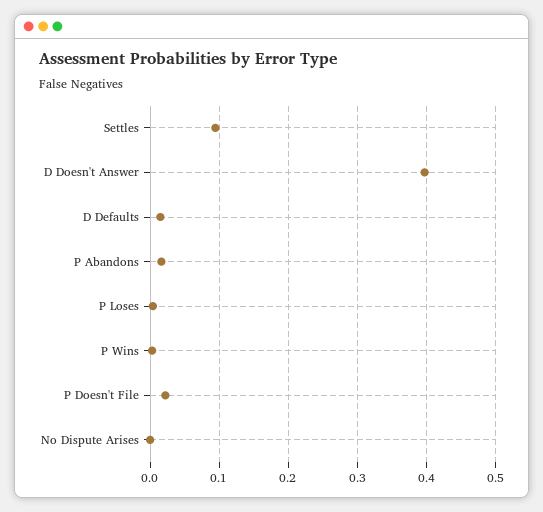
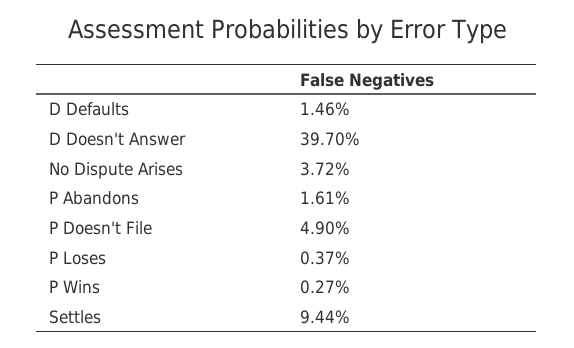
P Doesn't File: 0.02 -> 0.049
No Dispute Arises: 0 -> 0.0372

